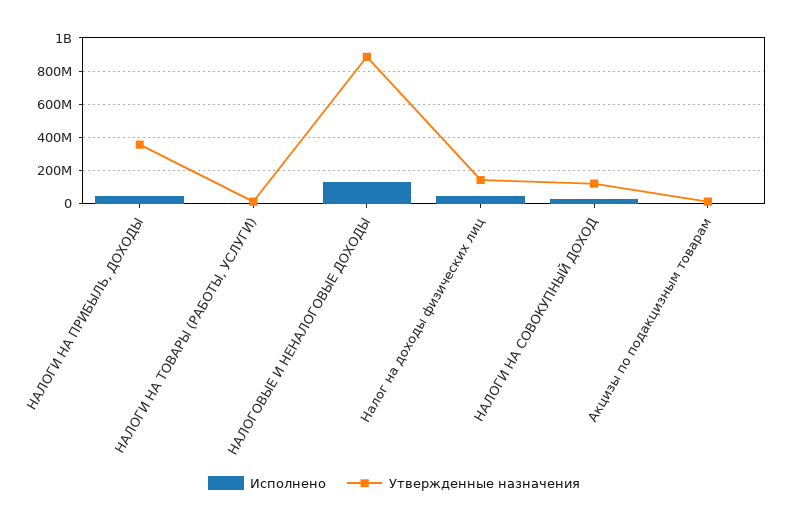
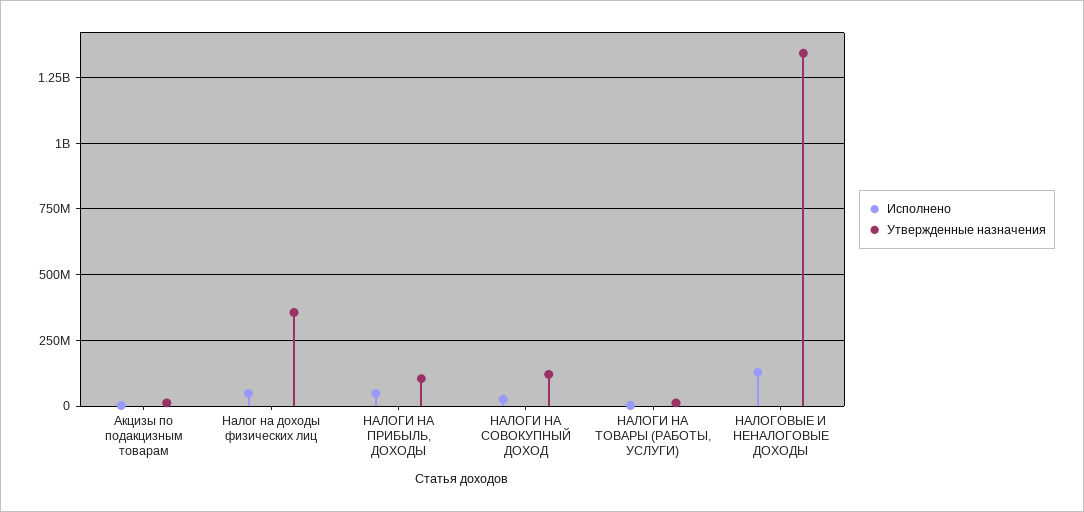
Утвержденные назначения, НАЛОГИ НА ПРИБЫЛЬ, ДОХОДЫ: 350000000 -> 100000000
Утвержденные назначения, НАЛОГОВЫЕ И НЕНАЛОГОВЫЕ ДОХОДЫ: 900000000 -> 1350000000
Утвержденные назначения, Налог на доходы физических лиц: 150000000 -> 350000000

